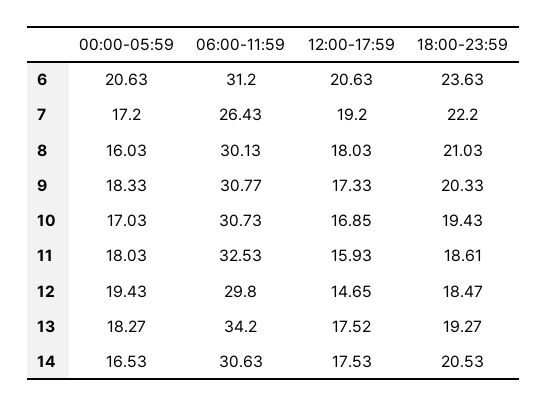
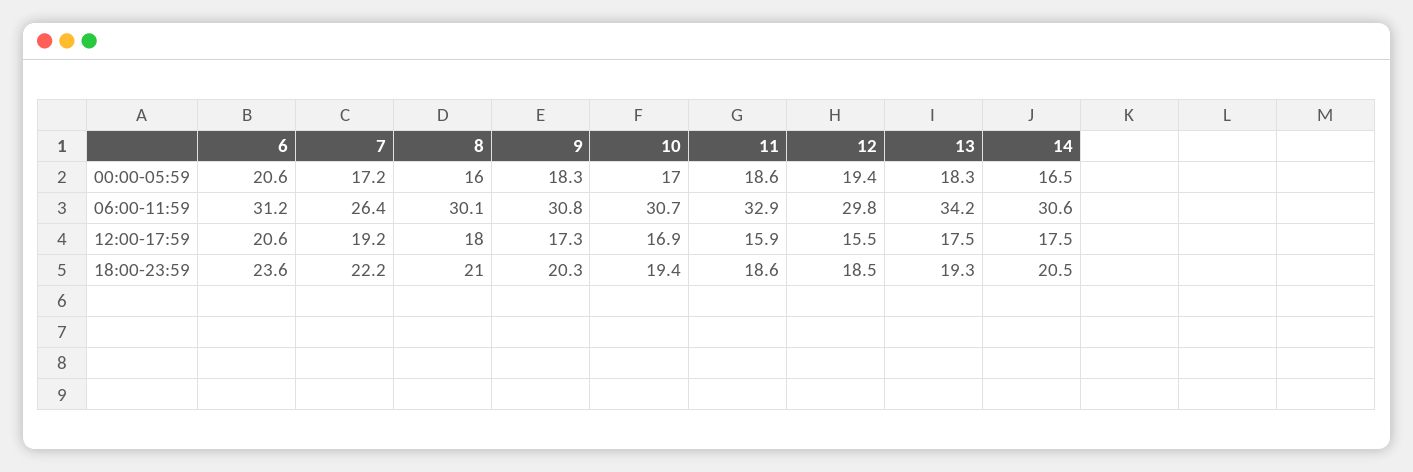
00:00-05:59, 11: 18.03 -> 18.6
06:00-11:59, 11: 32.53 -> 32.9
12:00-17:59, 12: 14.65 -> 15.5

